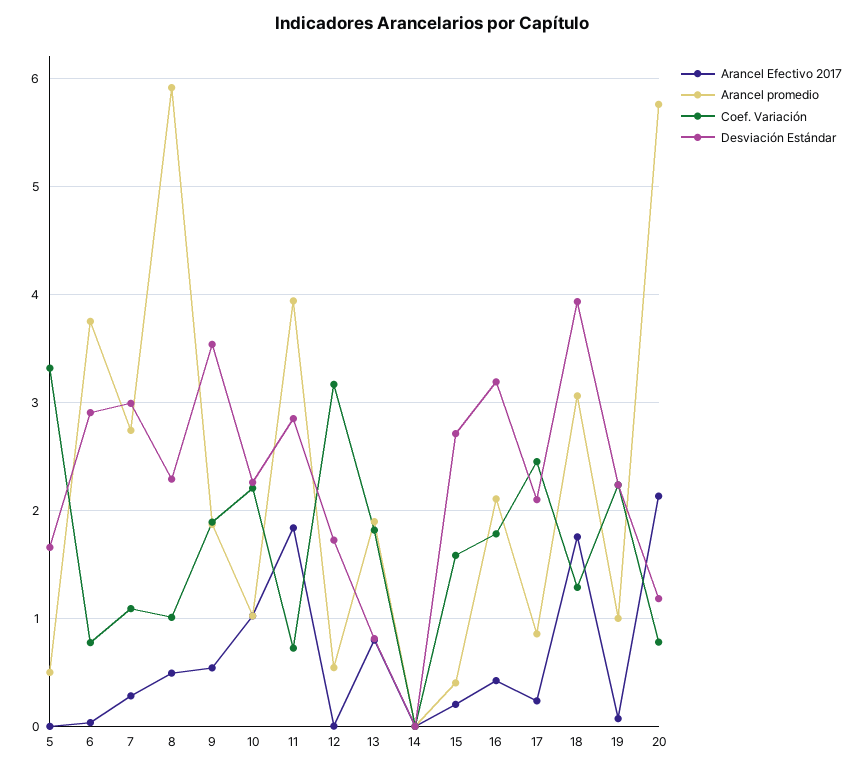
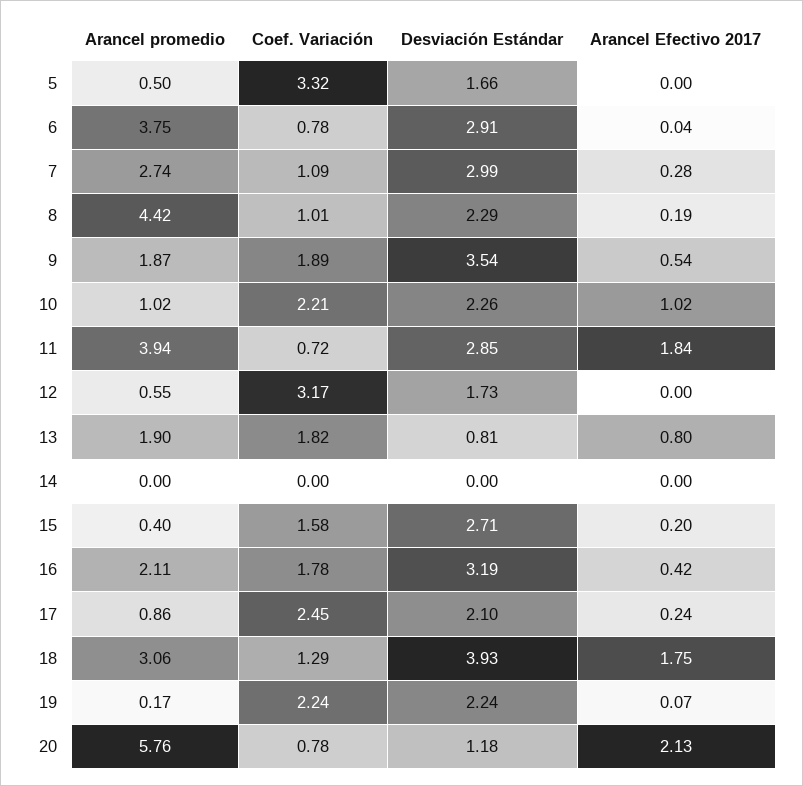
Arancel Efectivo 2017, 8: 0.5 -> 0.19
Arancel promedio, 8: 5.9 -> 4.42
Arancel promedio, 19: 1 -> 0.17

